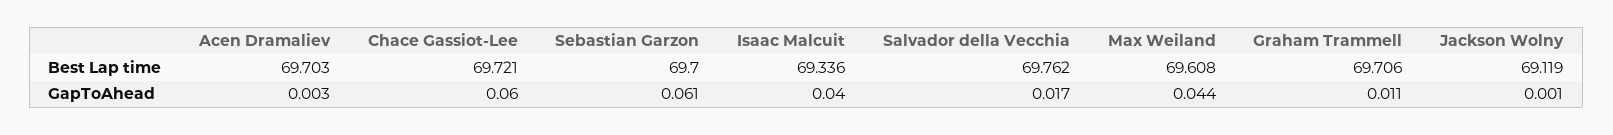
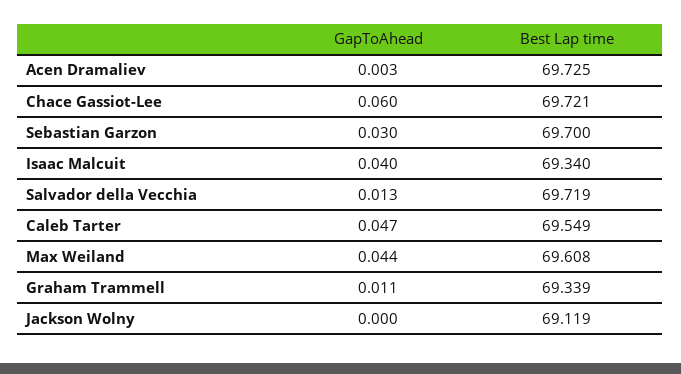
Acen Dramaliev, Best Lap time: 69.703 -> 69.725
Isaac Malcuit, Best Lap time: 69.336 -> 69.34
Salvador della Vecchia, Best Lap time: 69.762 -> 69.719
Graham Trammell, Best Lap time: 69.706 -> 69.339
Sebastian Garzon, GapToAhead: 0.061 -> 0.03
Salvador della Vecchia, GapToAhead: 0.017 -> 0.013
Jackson Wolny, GapToAhead: 0.001 -> 0
Caleb Tarter, GapToAhead: none -> 0.047
Caleb Tarter, Best Lap time: none -> 69.549

